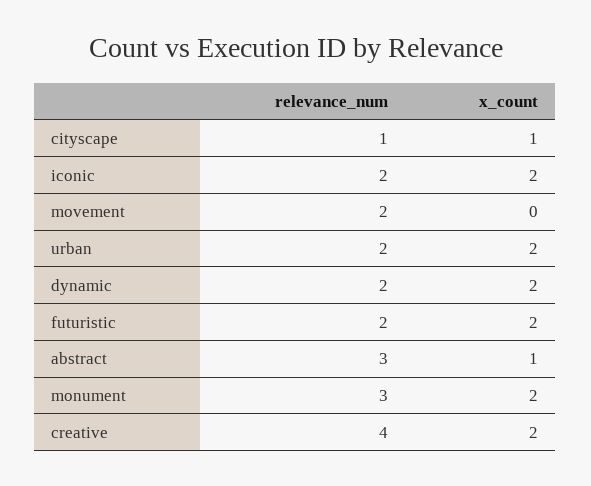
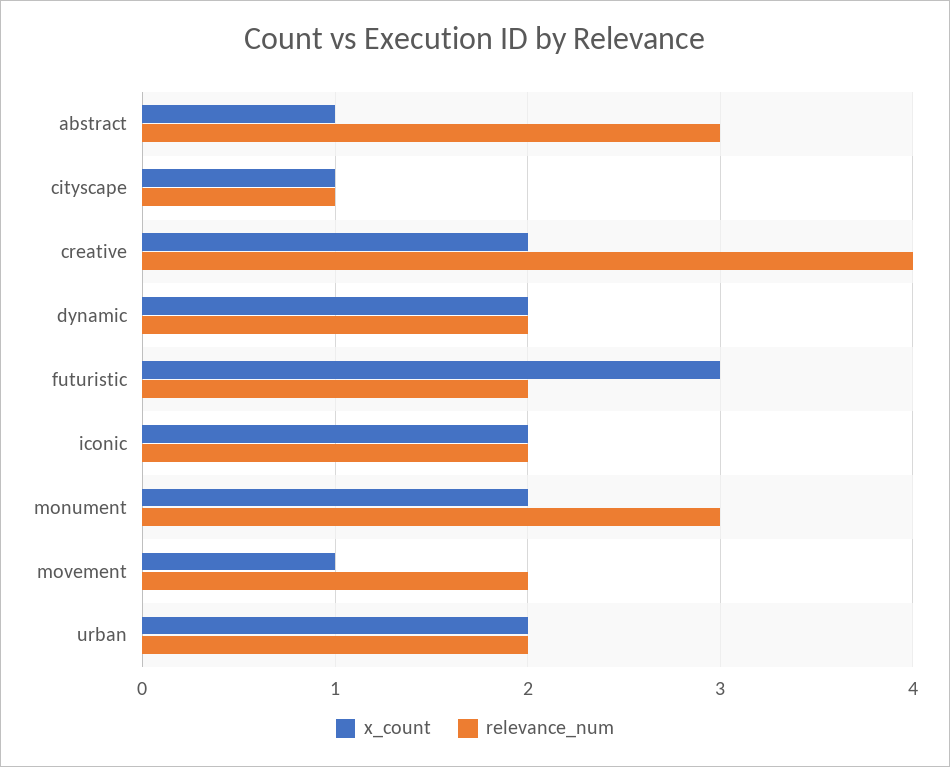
x_count, movement: 0 -> 1
x_count, futuristic: 2 -> 3

